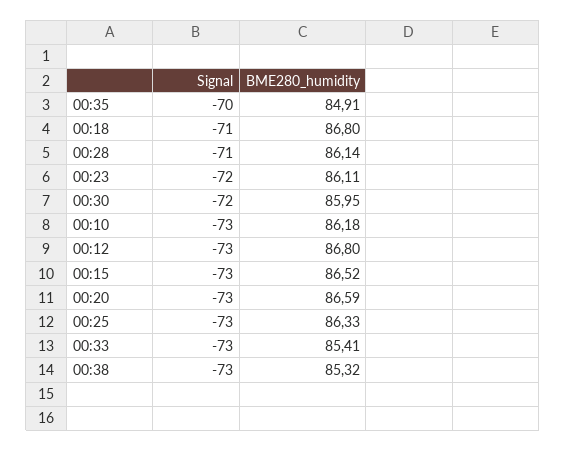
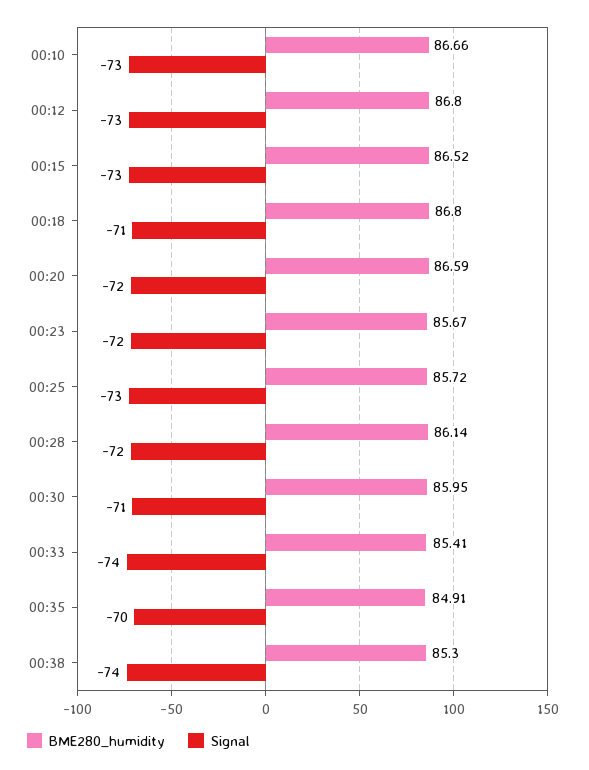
Signal, 00:28: -71 -> -72
BME280_humidity, 00:23: 86.11 -> 85.67
Signal, 00:30: -72 -> -71
BME280_humidity, 00:10: 86.18 -> 86.66
Signal, 00:20: -73 -> -72
BME280_humidity, 00:25: 86.33 -> 85.72
Signal, 00:33: -73 -> -74
Signal, 00:38: -73 -> -74
BME280_humidity, 00:38: 85.32 -> 85.3

